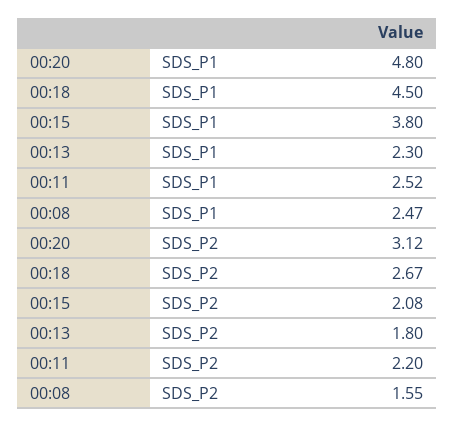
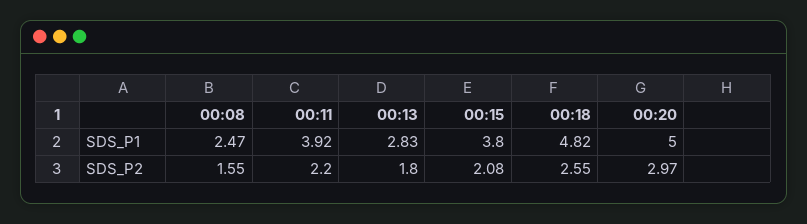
00:20, SDS_P1: 4.8 -> 5
00:18, SDS_P1: 4.5 -> 4.82
00:13, SDS_P1: 2.3 -> 2.83
00:11, SDS_P1: 2.52 -> 3.92
00:20, SDS_P2: 3.12 -> 2.97
00:18, SDS_P2: 2.67 -> 2.55

